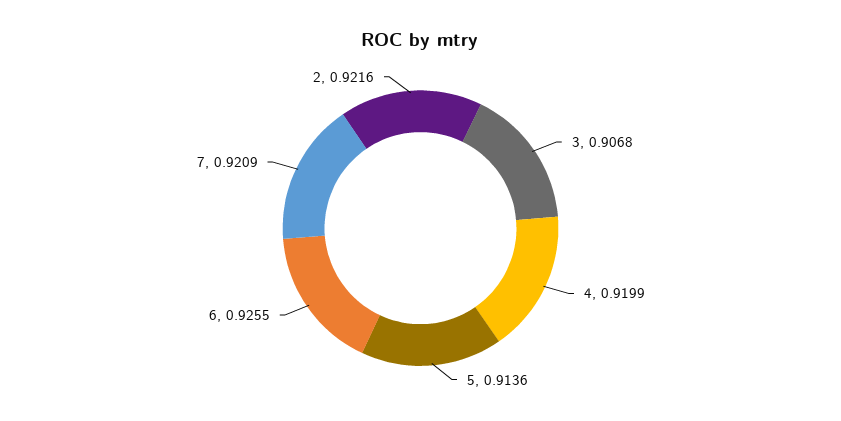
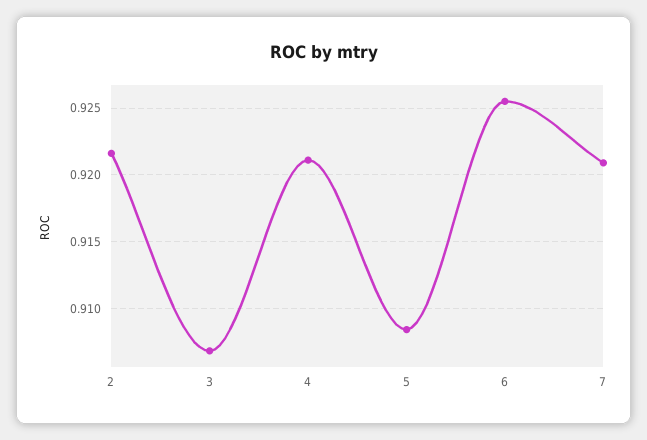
4: 0.9199 -> 0.921
5: 0.9136 -> 0.9085

